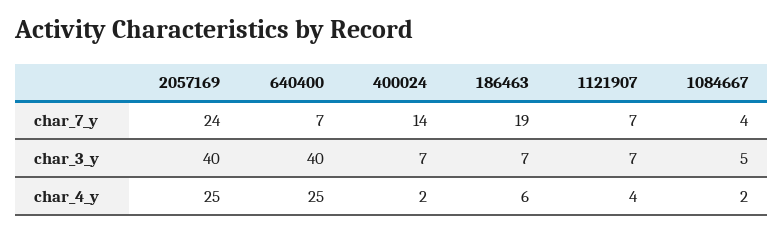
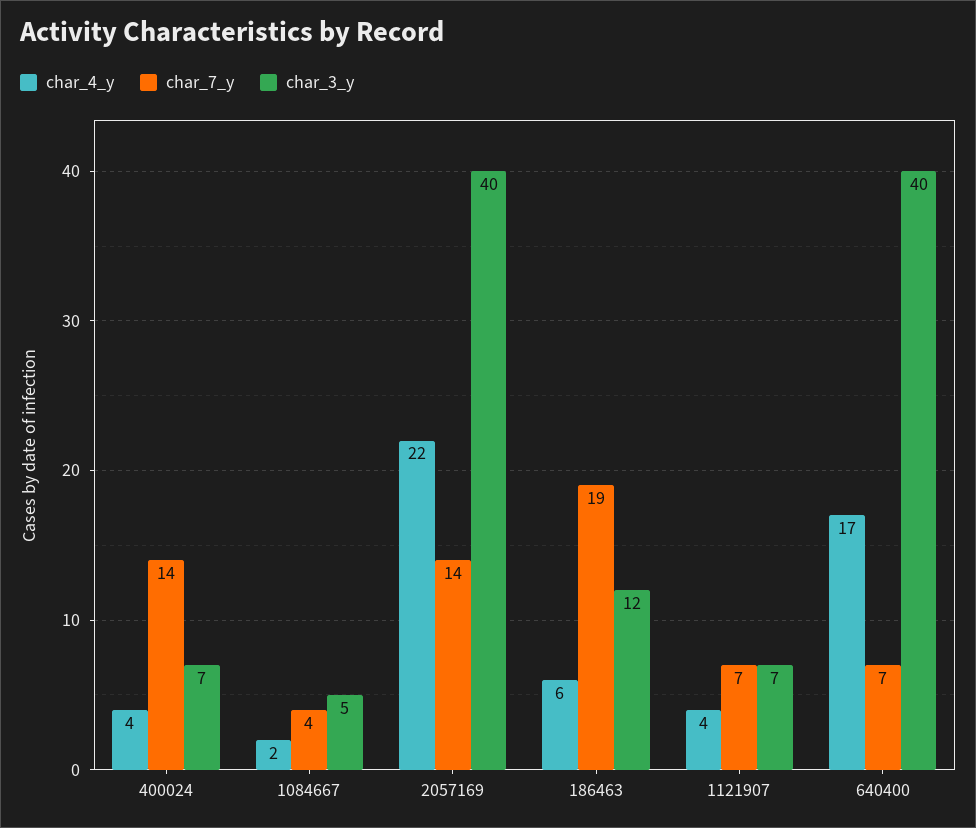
char_7_y, 2057169: 24 -> 14
char_3_y, 186463: 7 -> 12
char_4_y, 2057169: 25 -> 22
char_4_y, 640400: 25 -> 17
char_4_y, 400024: 2 -> 4

